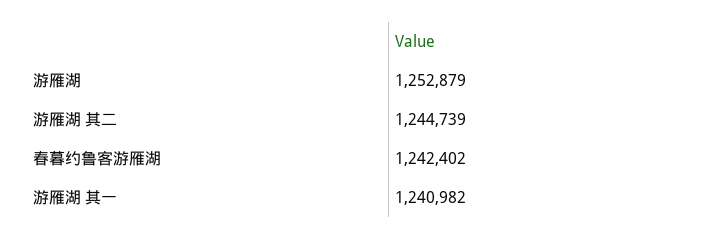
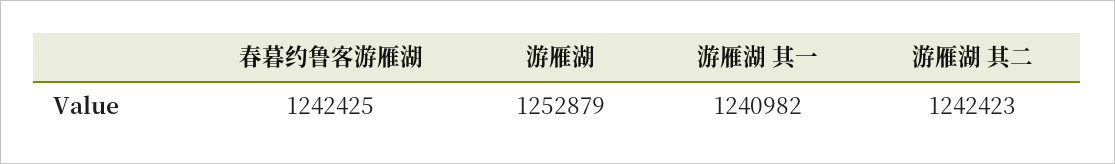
游雁湖 其二: 1244739 -> 1242423
春暮约鲁客游雁湖: 1242402 -> 1242425

